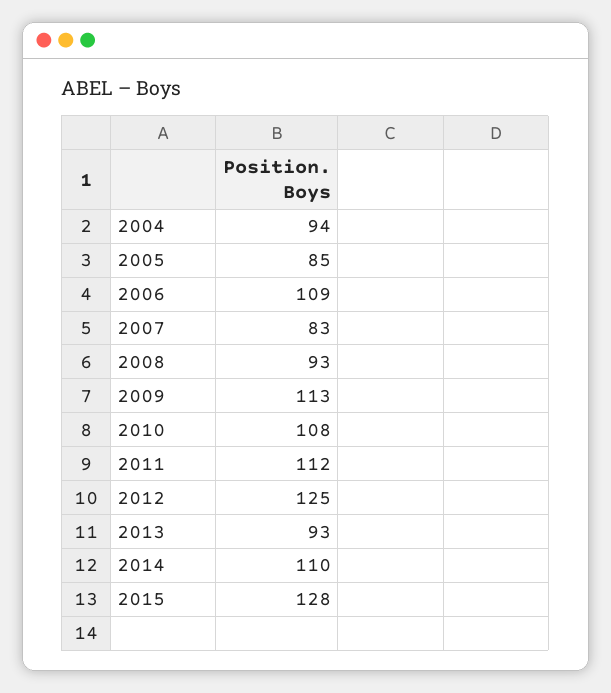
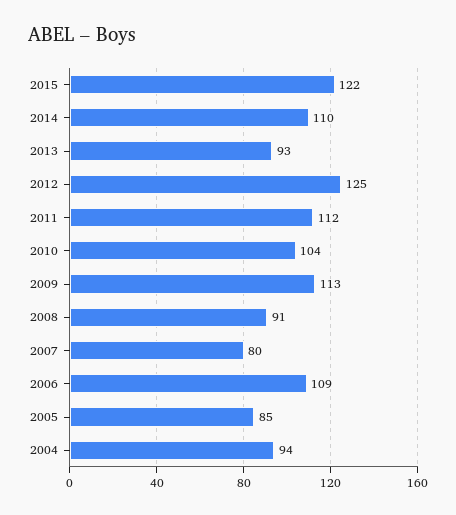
2007: 83 -> 80
2008: 93 -> 91
2010: 108 -> 104
2015: 128 -> 122

